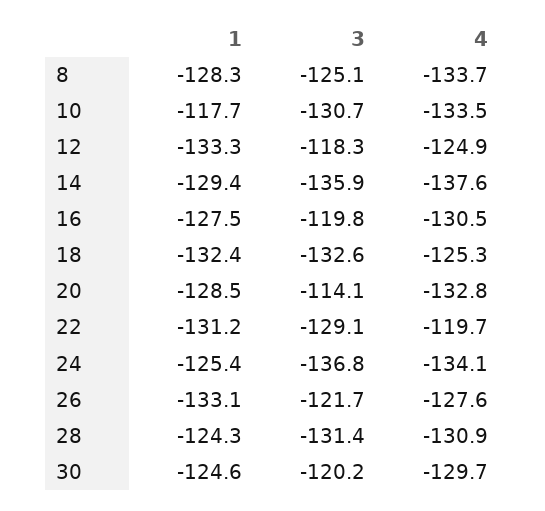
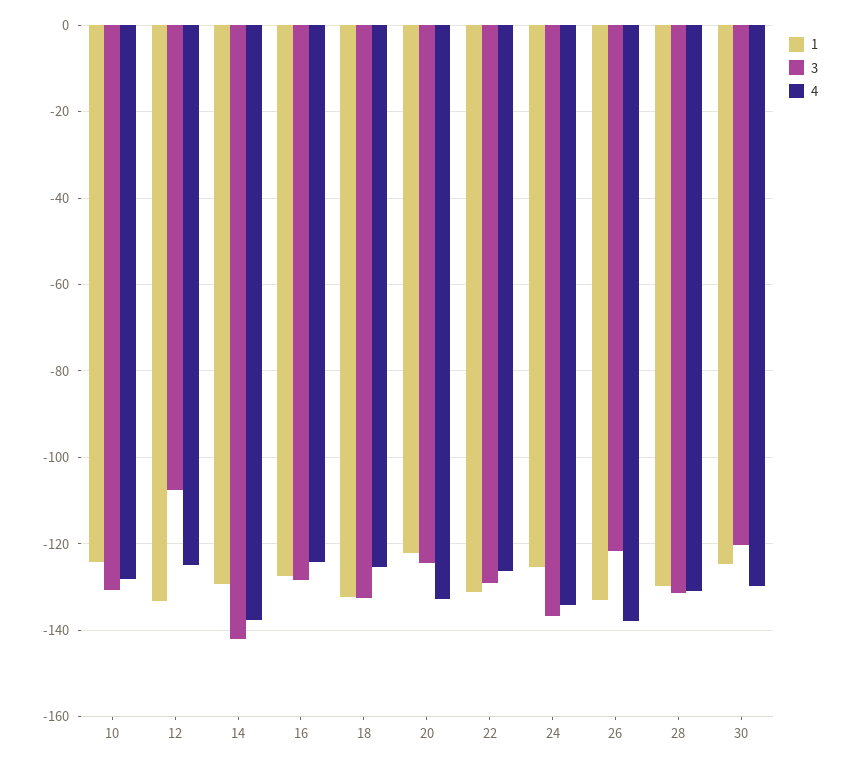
1, 8: -128.3 -> none
3, 8: -125.1 -> none
4, 8: -133.7 -> none
1, 10: -117.7 -> -124
4, 10: -133.5 -> -128
3, 12: -118.3 -> -108
3, 14: -135.9 -> -142
3, 16: -119.8 -> -128
4, 16: -130.5 -> -124
1, 20: -128.5 -> -122
3, 20: -114.1 -> -124
4, 22: -119.7 -> -126
4, 26: -127.6 -> -138
1, 28: -124.3 -> -130

